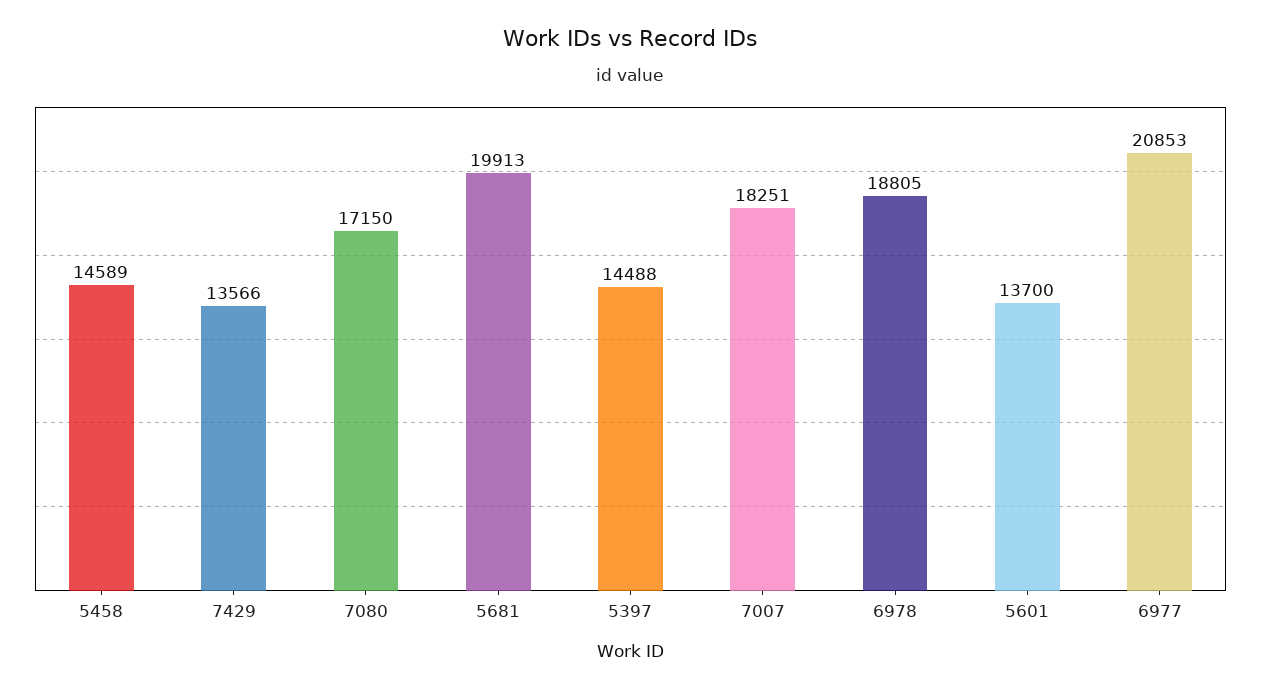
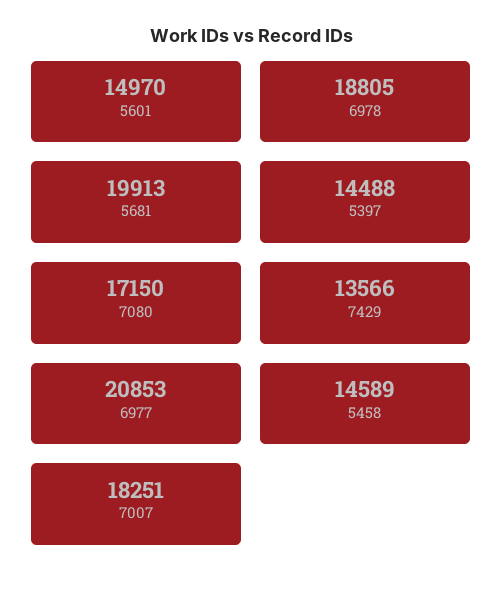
5601: 13700 -> 14970

